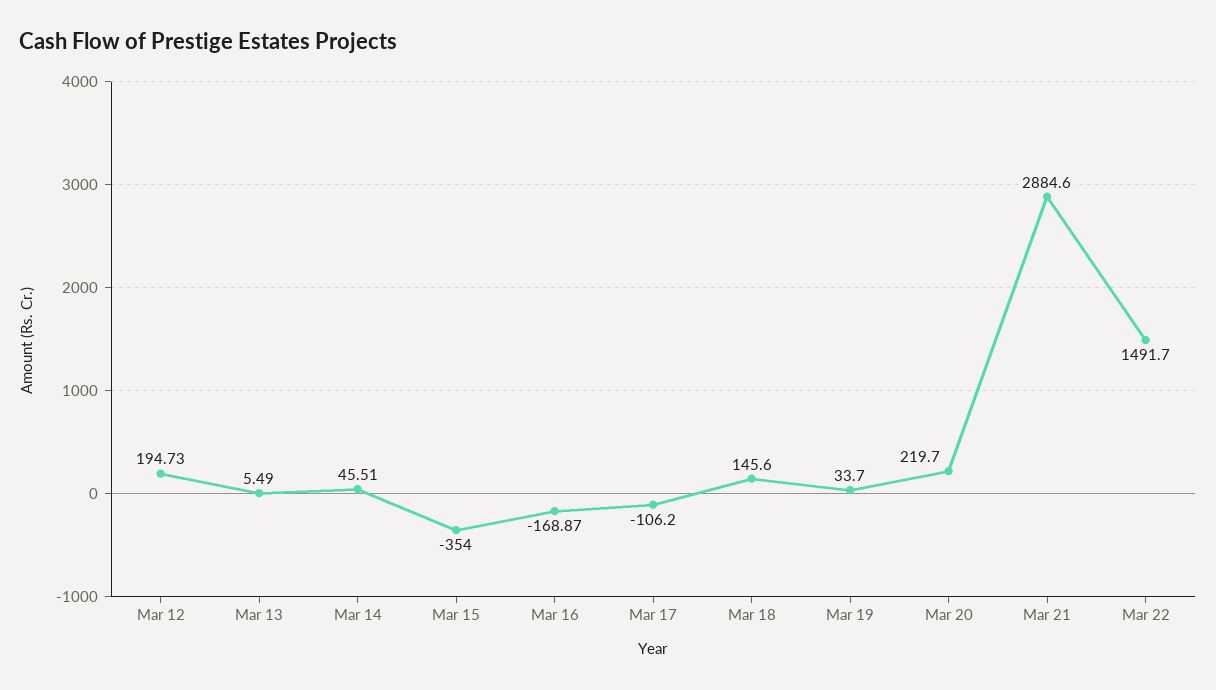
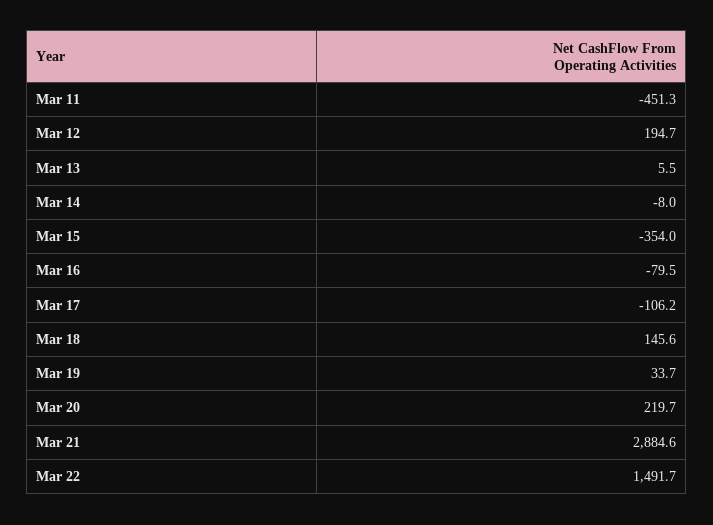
Mar 14: 45.51 -> -8
Mar 16: -168.87 -> -79.5
Mar 11: none -> -451.3

